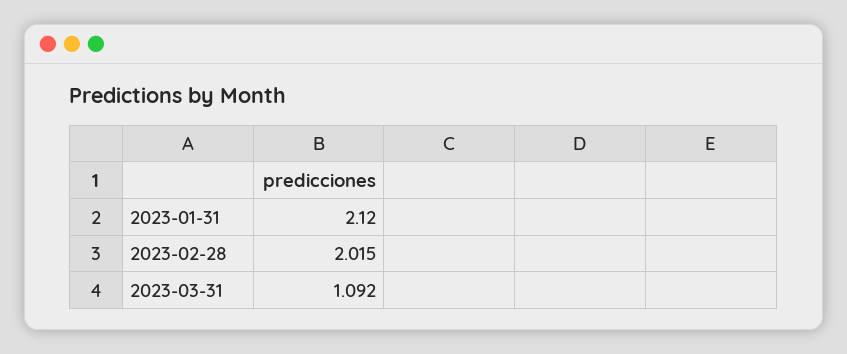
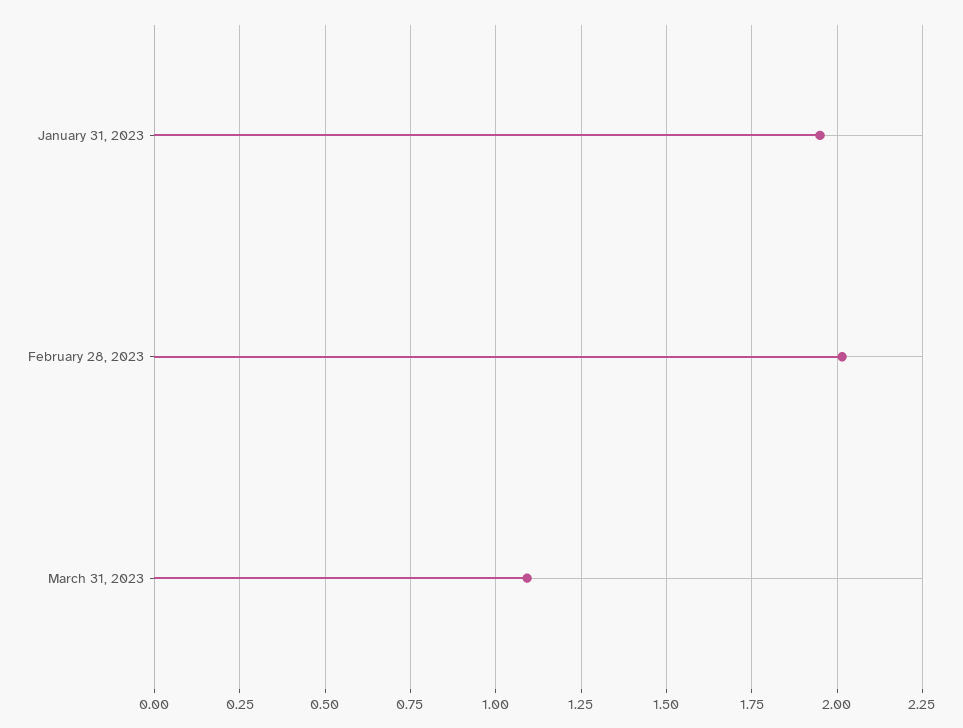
2023-01-31: 2.12 -> 1.95

